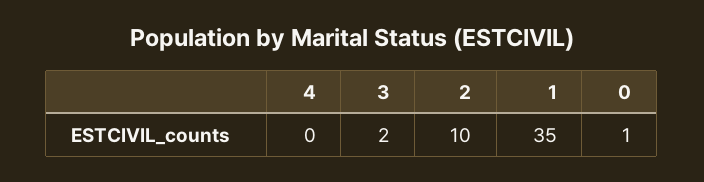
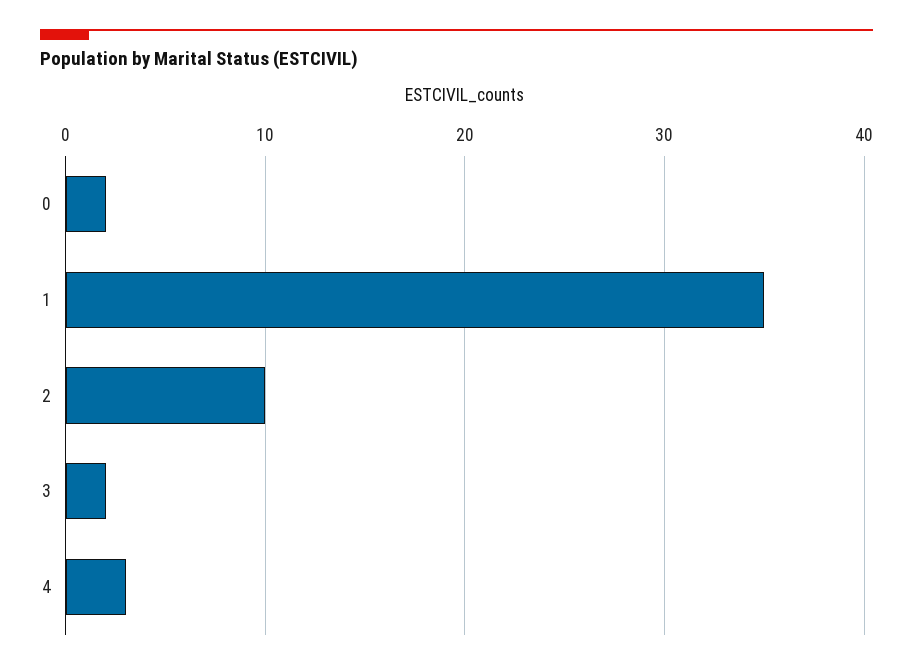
4: 0 -> 3
0: 1 -> 2

